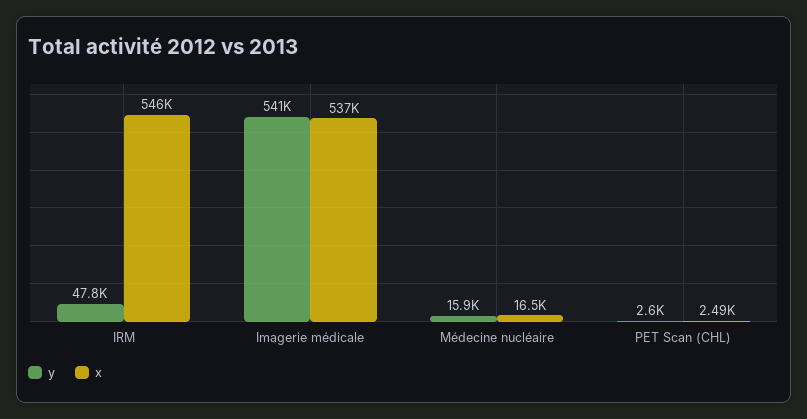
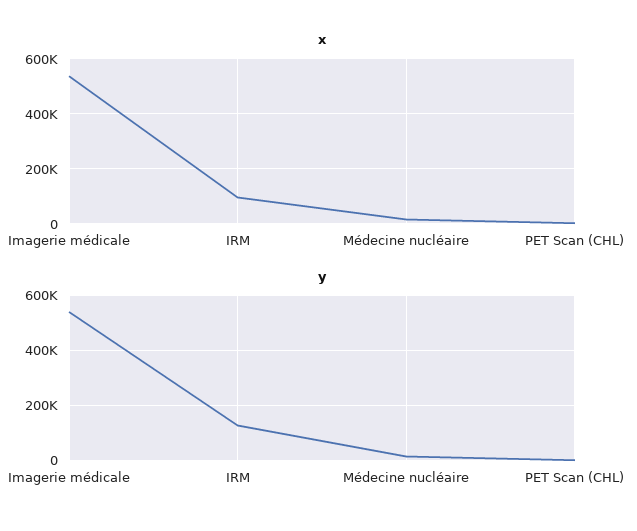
y, IRM: 47800 -> 125000
x, IRM: 546000 -> 100000

